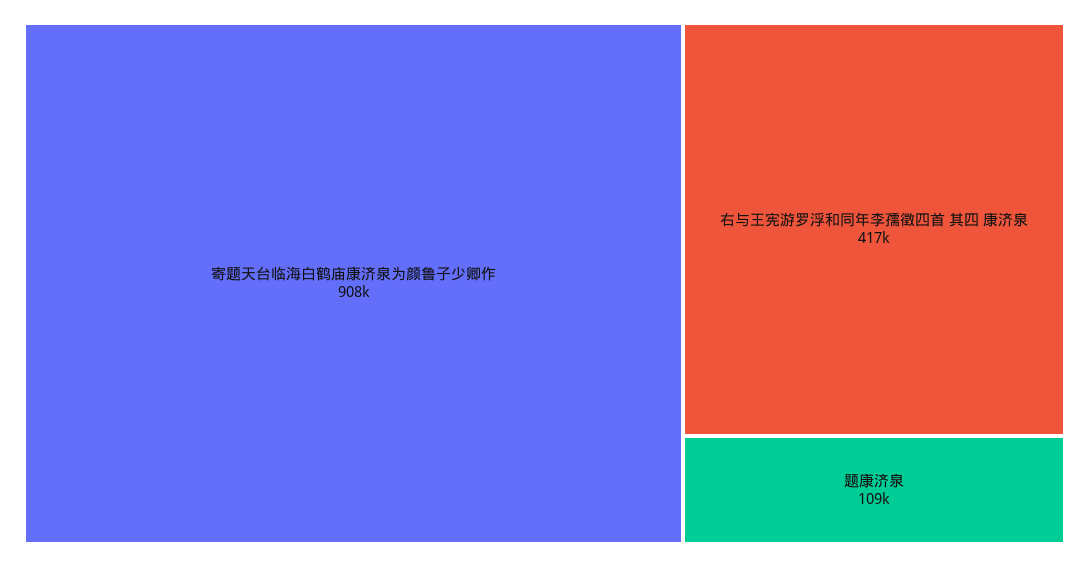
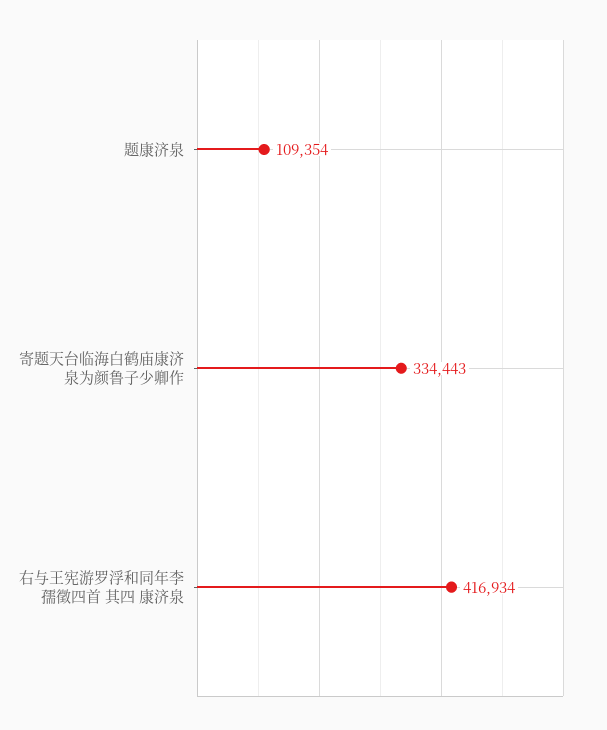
寄题天台临海白鹤庙康济泉为颜鲁子少卿作: 908000 -> 334443

